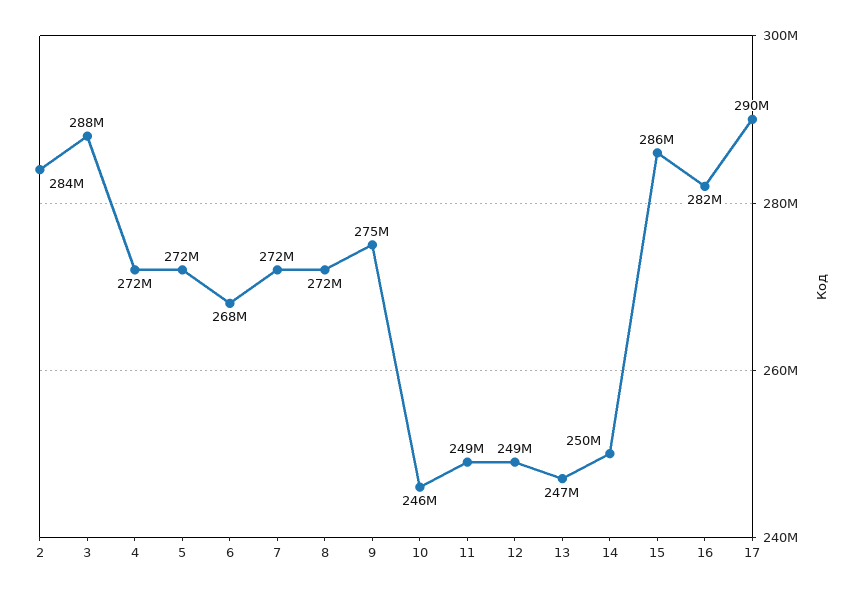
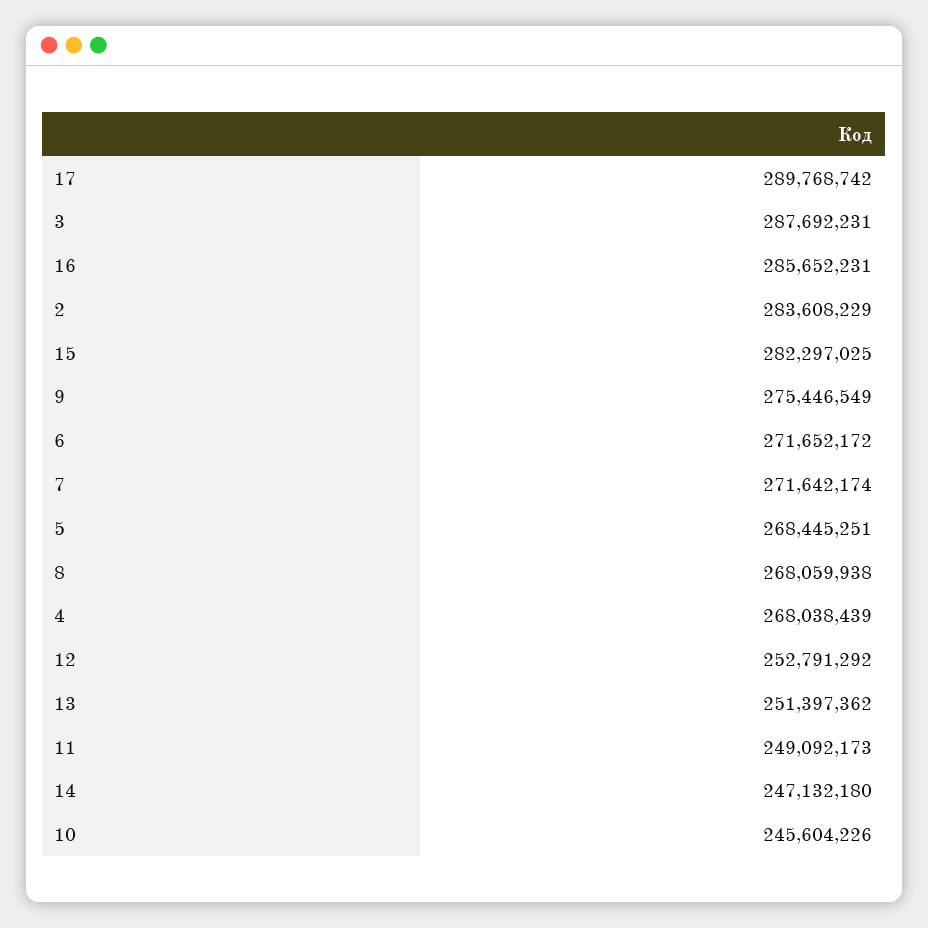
4: 272000000 -> 268038439
5: 272000000 -> 268445251
6: 268000000 -> 271652172
8: 272000000 -> 268059938
12: 249000000 -> 252791292
13: 247000000 -> 251397362
14: 250000000 -> 247132180
15: 286000000 -> 282297025
16: 282000000 -> 285652231

